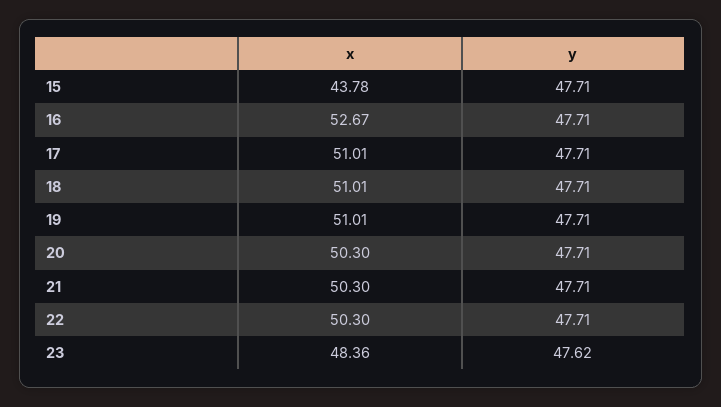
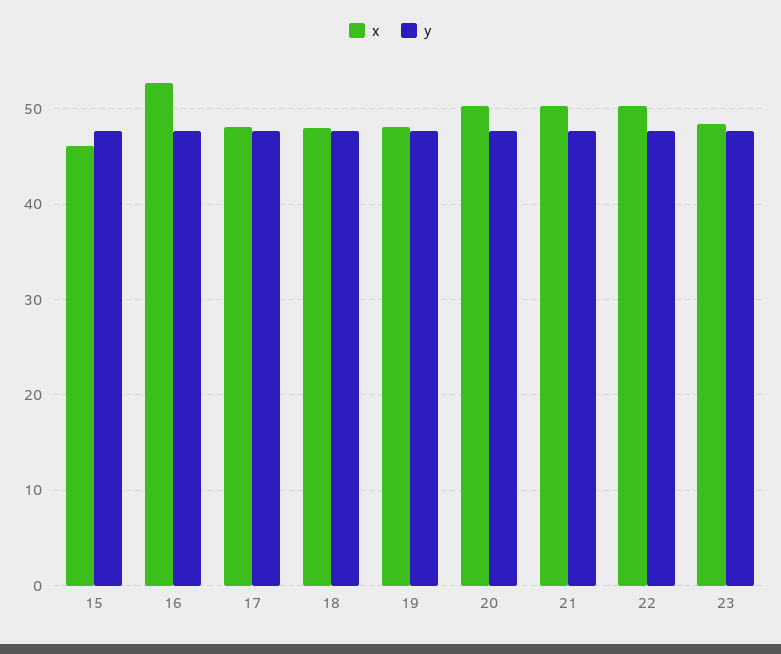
x, 15: 43.78 -> 46
x, 17: 51.01 -> 48
x, 18: 51.01 -> 48
x, 19: 51.01 -> 48

